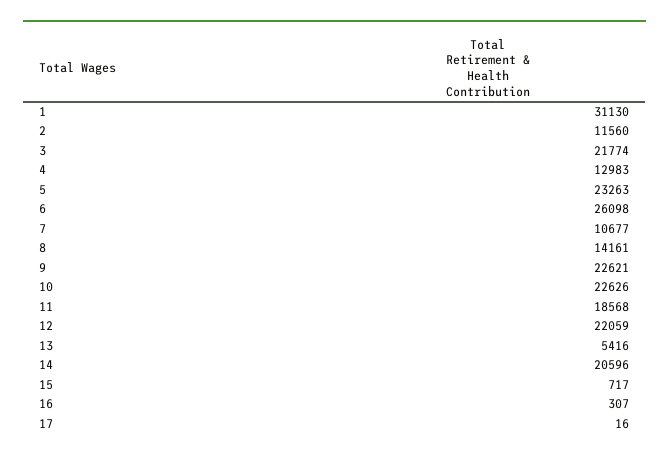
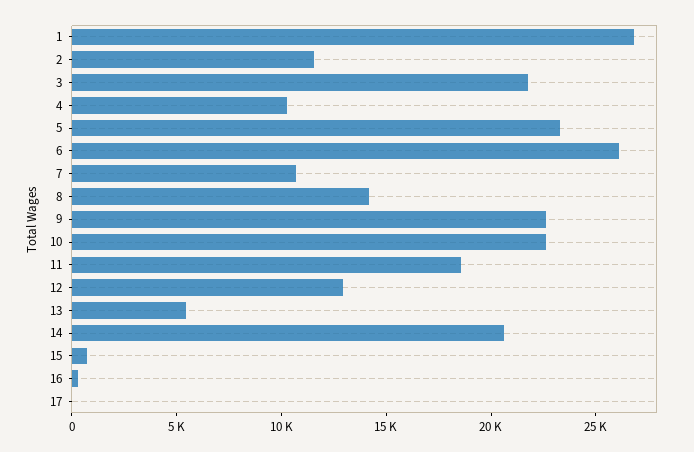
1: 31130 -> 27000
4: 12983 -> 10000
12: 22059 -> 13000

